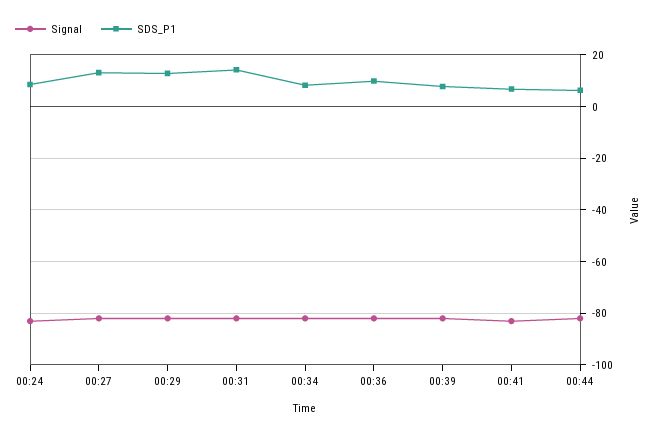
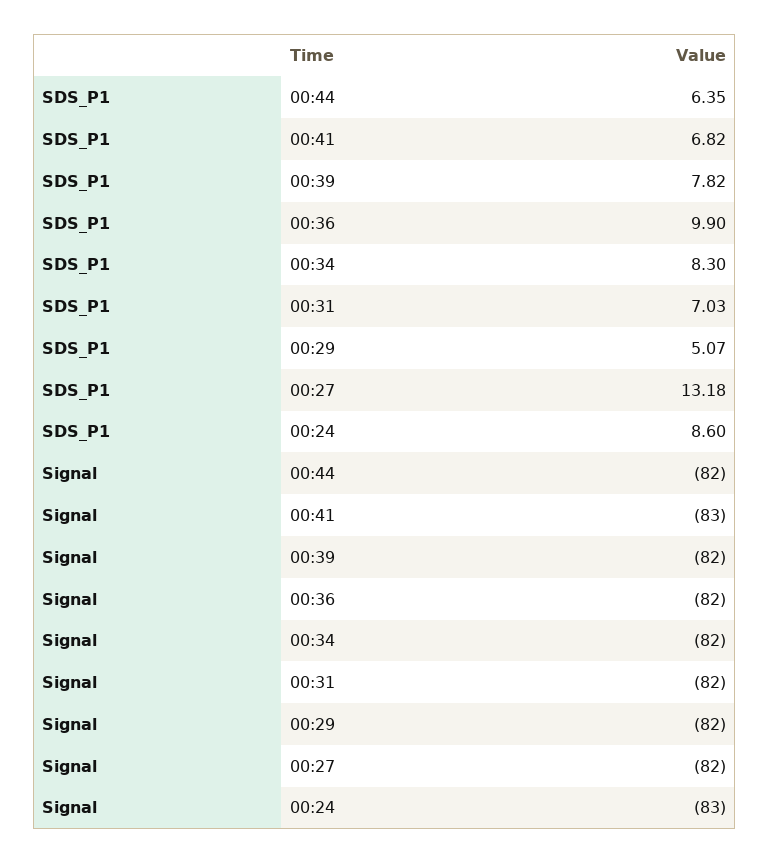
SDS_P1, 00:29: 12.5 -> 5.07
SDS_P1, 00:31: 15 -> 7.03

